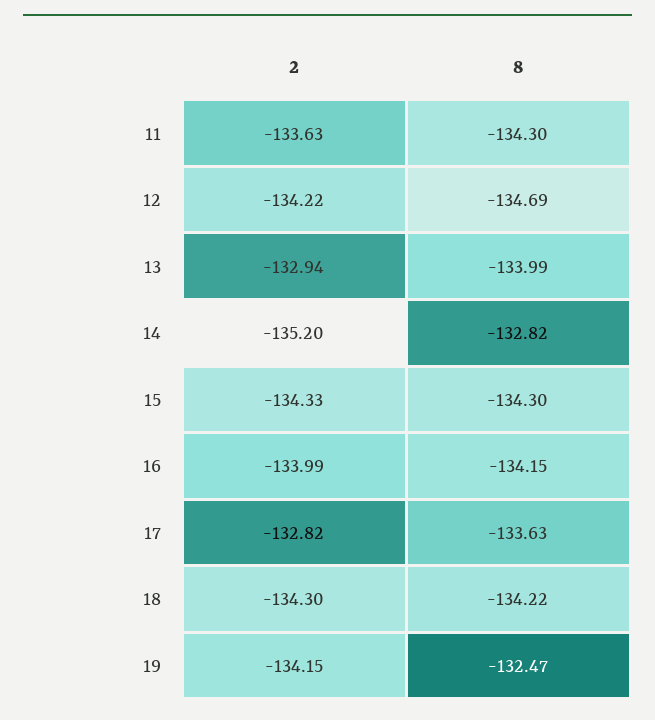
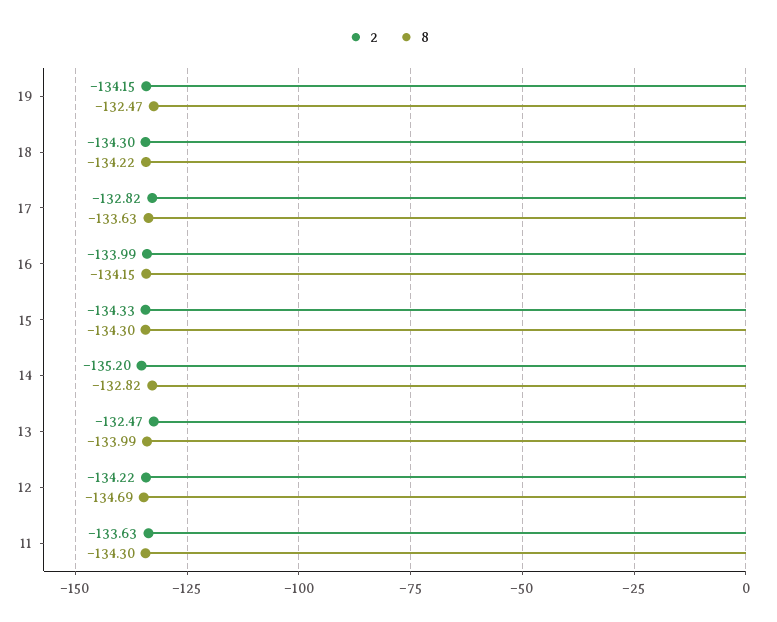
2, 13: -132.94 -> -132.47

